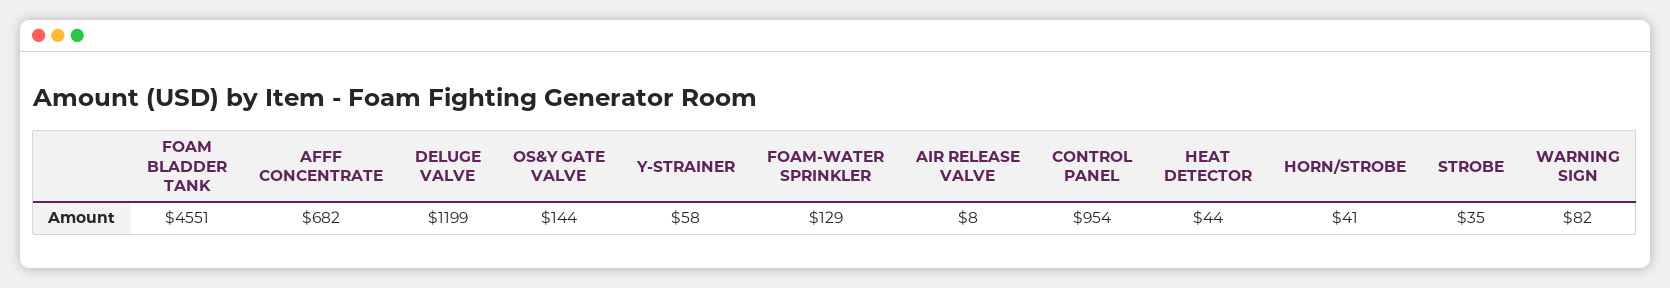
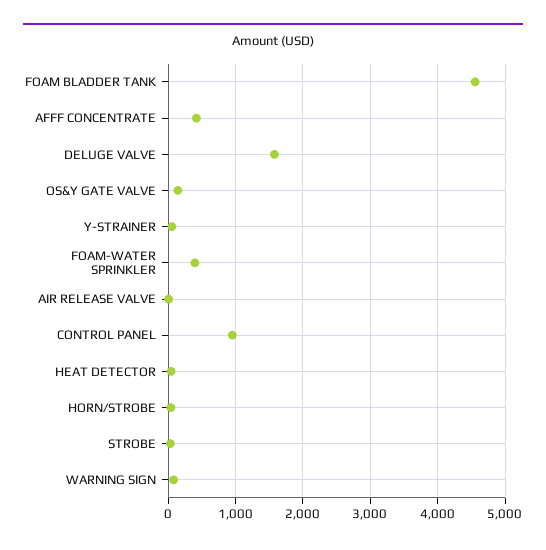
AFFF CONCENTRATE: 682 -> 400
DELUGE VALVE: 1199 -> 1600
FOAM-WATER SPRINKLER: 129 -> 400

